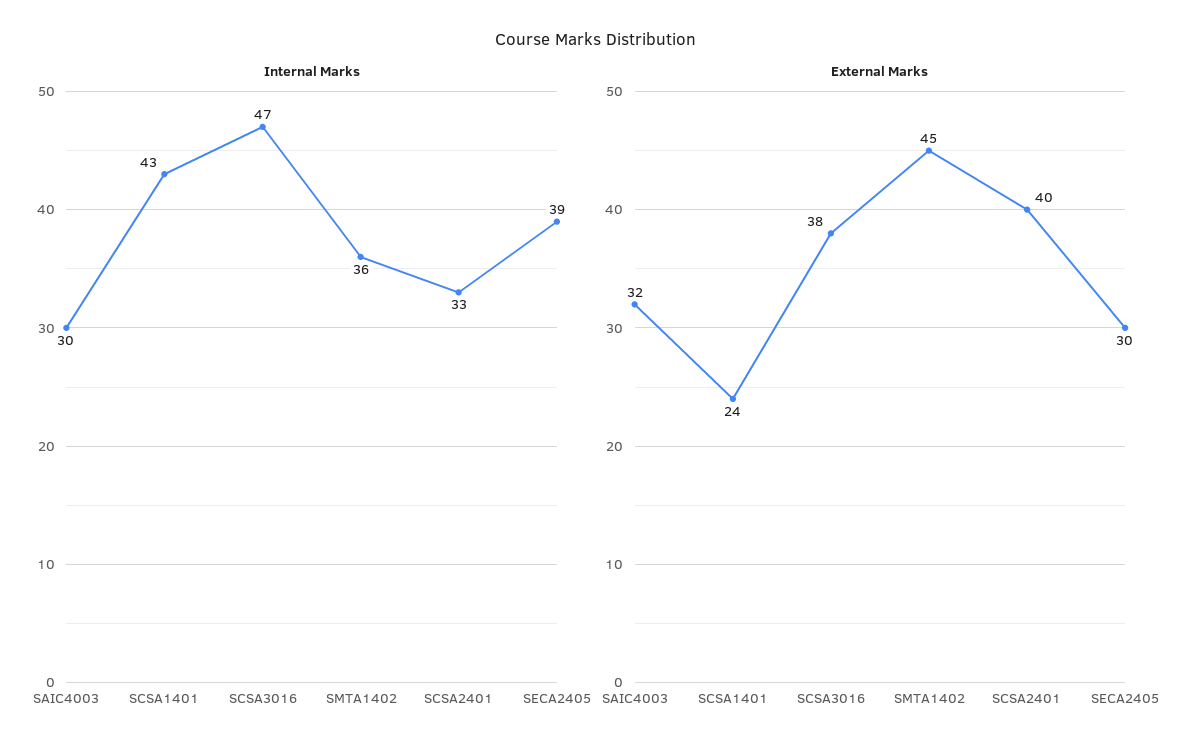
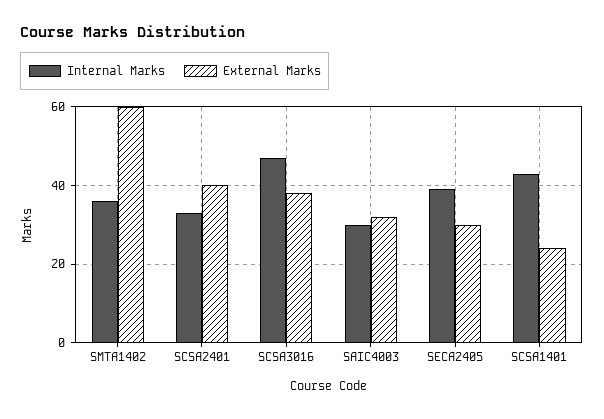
External Marks, SMTA1402: 45 -> 60

